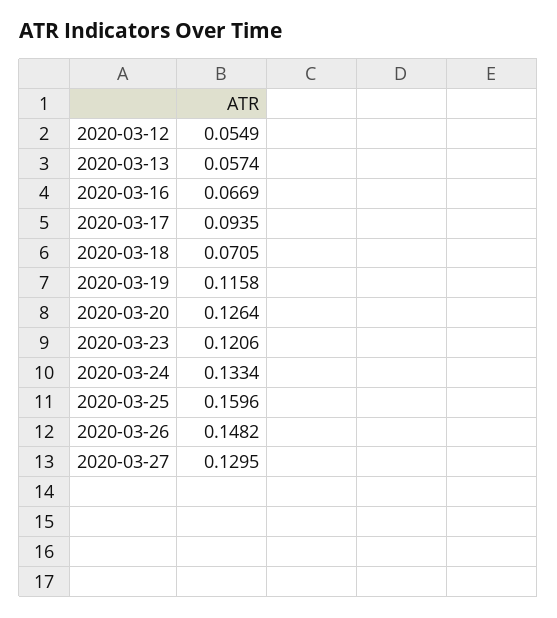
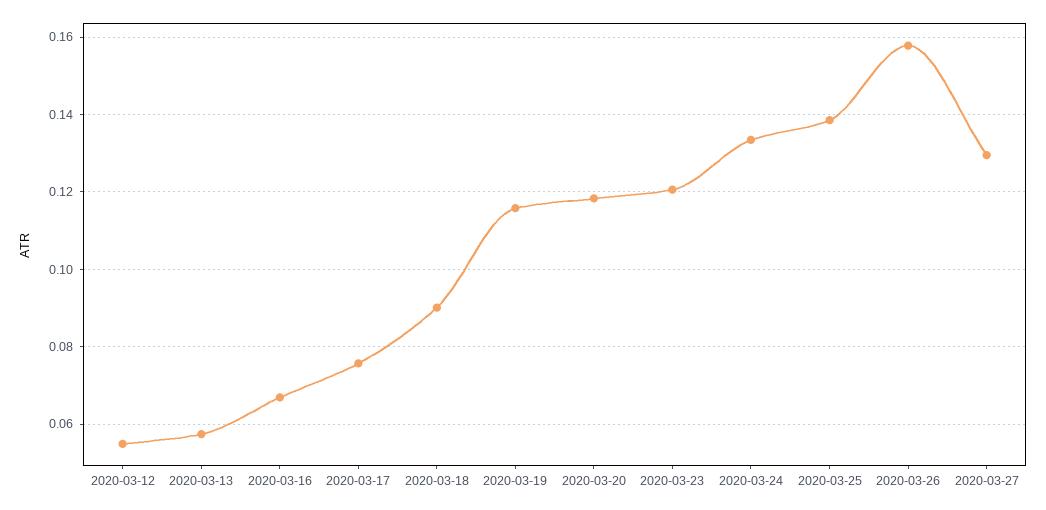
2020-03-17: 0.0935 -> 0.076
2020-03-18: 0.0705 -> 0.09
2020-03-20: 0.1264 -> 0.118
2020-03-25: 0.1596 -> 0.138
2020-03-26: 0.1482 -> 0.158

